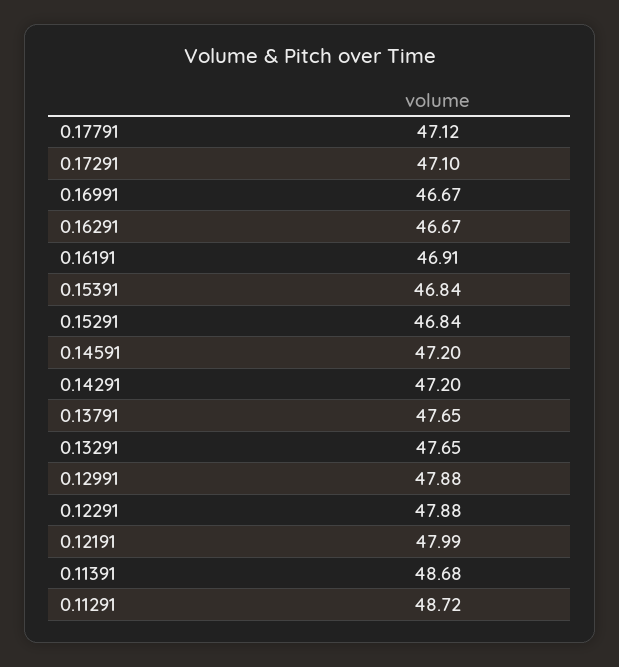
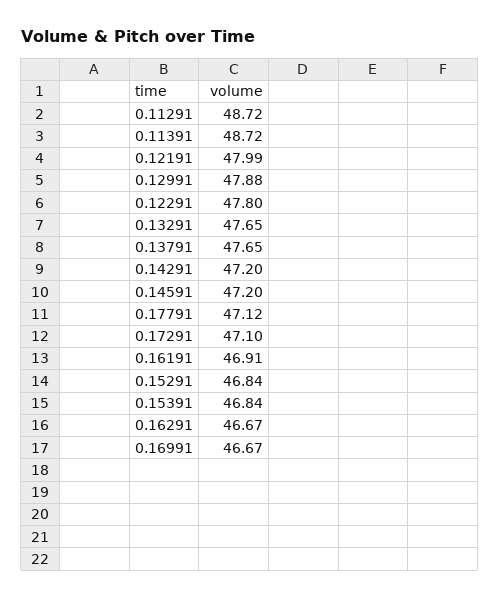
0.12291: 47.88 -> 47.8
0.11391: 48.68 -> 48.72

